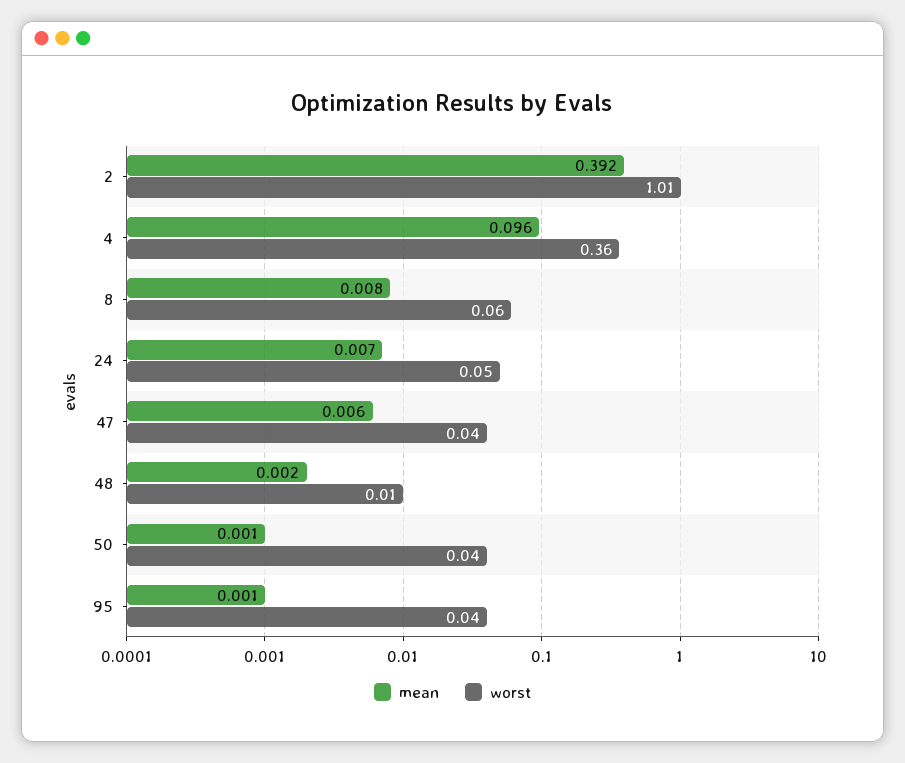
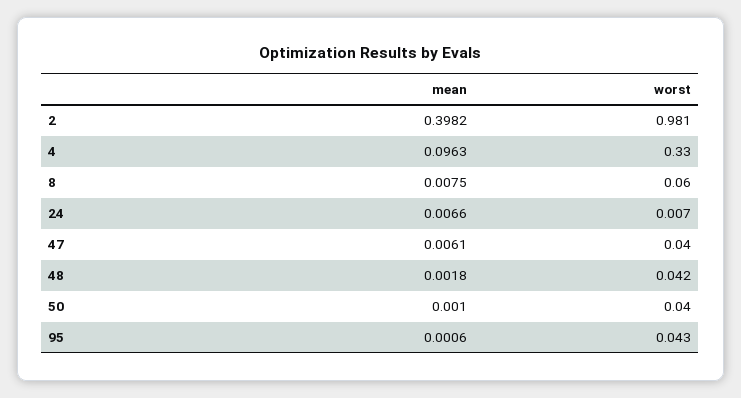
mean, 2: 0.392 -> 0.3982
worst, 2: 1.01 -> 0.981
worst, 4: 0.36 -> 0.33
worst, 24: 0.05 -> 0.007
worst, 48: 0.01 -> 0.042

